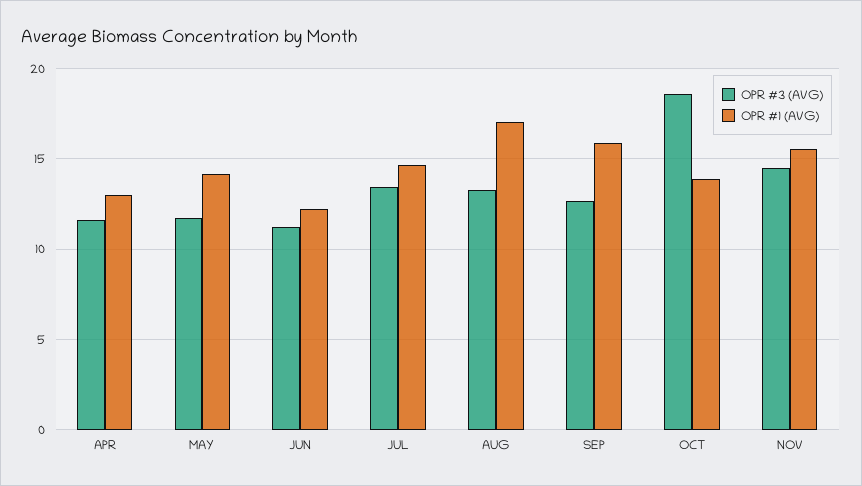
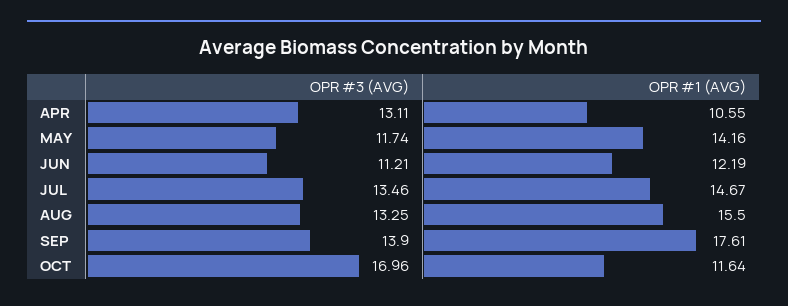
OPR #3 (AVG), APR: 11.5 -> 13.11
OPR #1 (AVG), APR: 13 -> 10.55
OPR #1 (AVG), AUG: 17 -> 15.5
OPR #3 (AVG), SEP: 12.5 -> 13.9
OPR #1 (AVG), SEP: 16 -> 17.61
OPR #3 (AVG), OCT: 18.5 -> 16.96
OPR #1 (AVG), OCT: 14 -> 11.64
OPR #3 (AVG), NOV: 14.5 -> none
OPR #1 (AVG), NOV: 15.5 -> none

